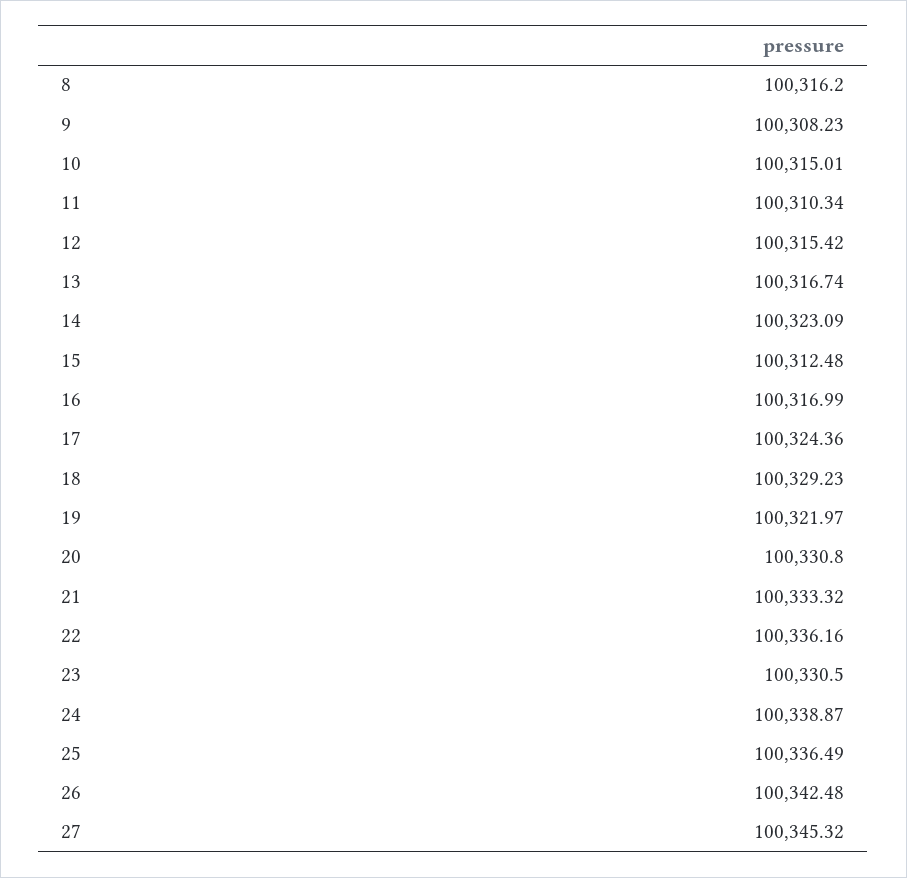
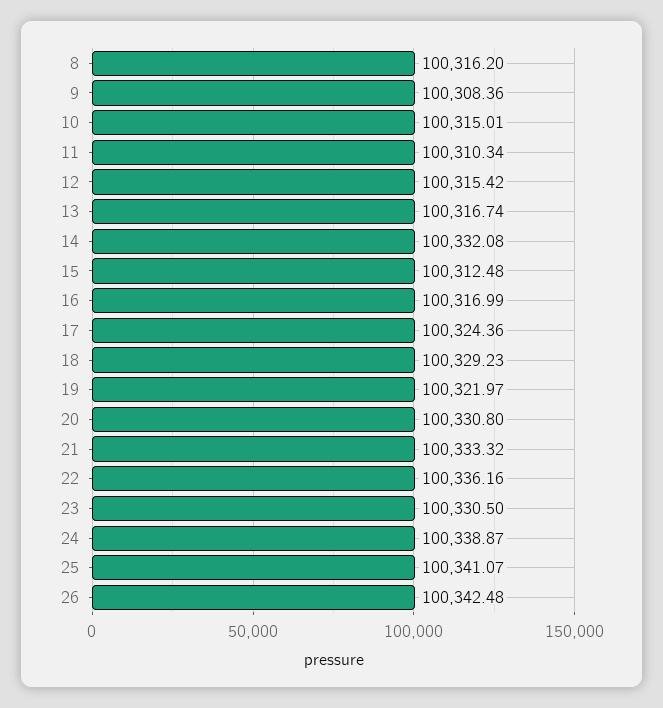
9: 100308.23 -> 100308.36
14: 100323.09 -> 100332.08
25: 100336.49 -> 100341.07
27: 100345.32 -> none

